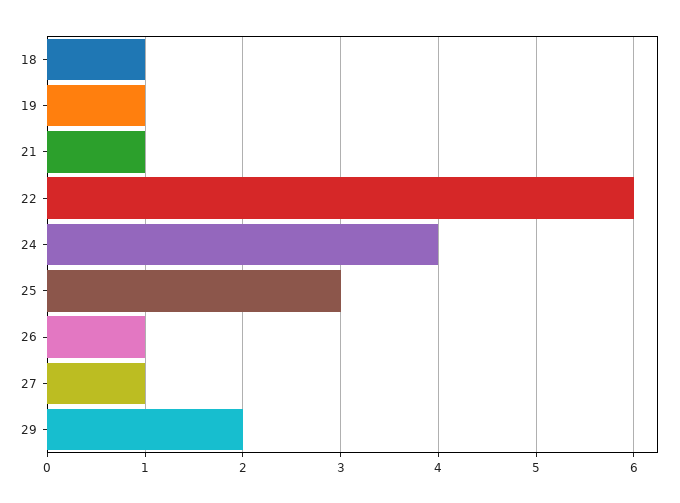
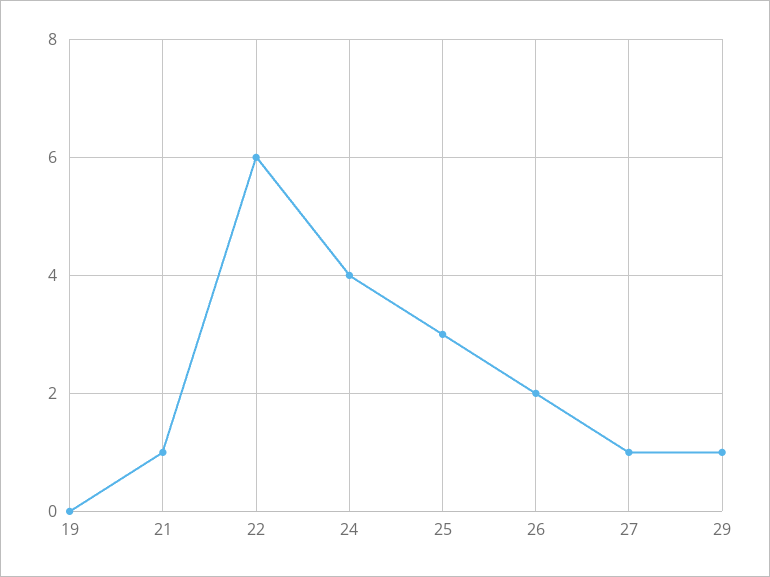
18: 1 -> none
19: 1 -> 0
26: 1 -> 2
29: 2 -> 1

